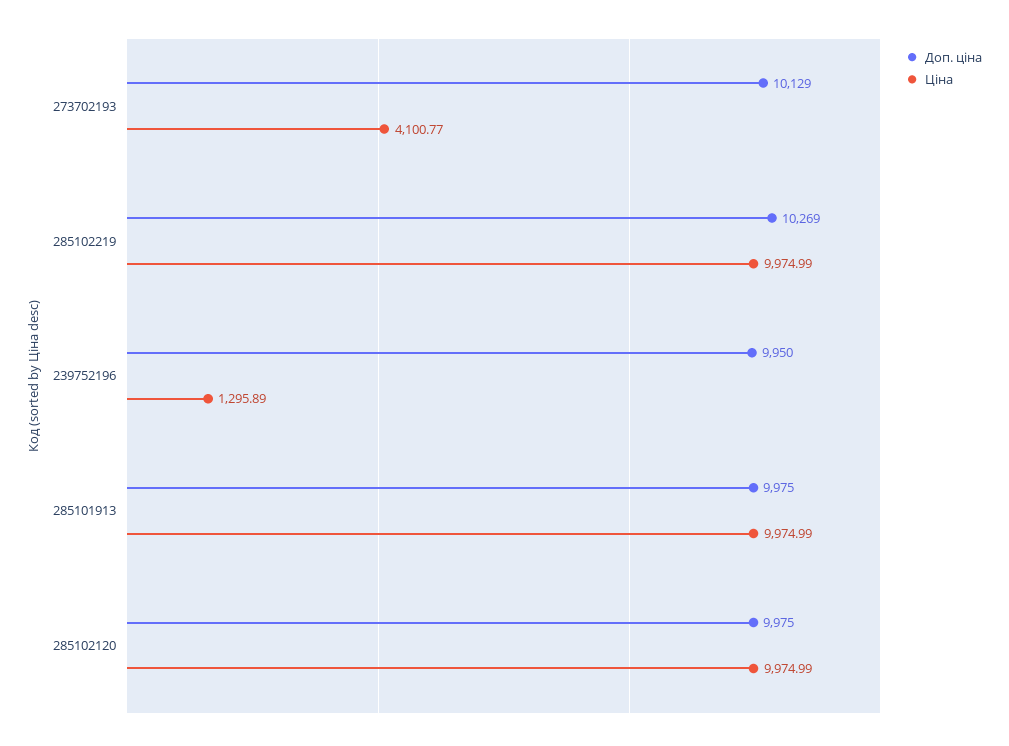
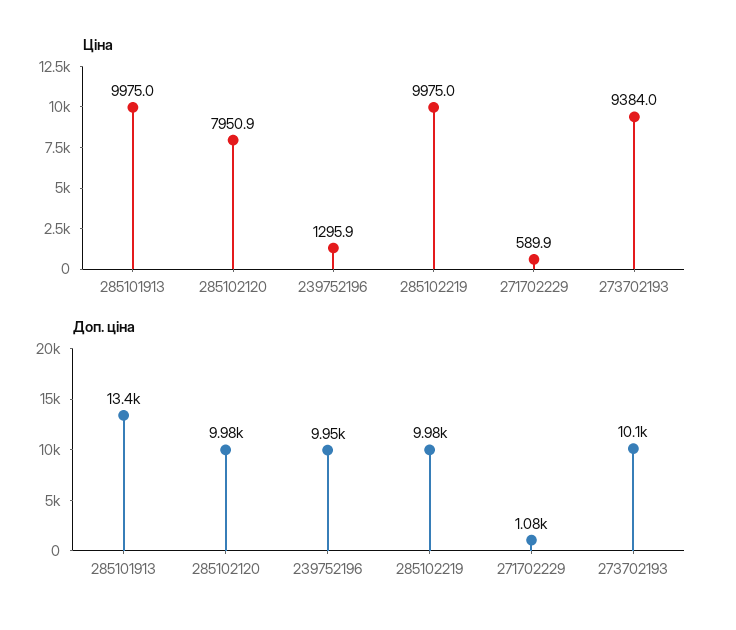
Ціна, 273702193: 4100.77 -> 9384
Доп. ціна, 285102219: 10269 -> 9980
Доп. ціна, 285101913: 9975 -> 13400
Ціна, 285102120: 9974.99 -> 7950.9
Ціна, 271702229: none -> 589.9
Доп. ціна, 271702229: none -> 1080

